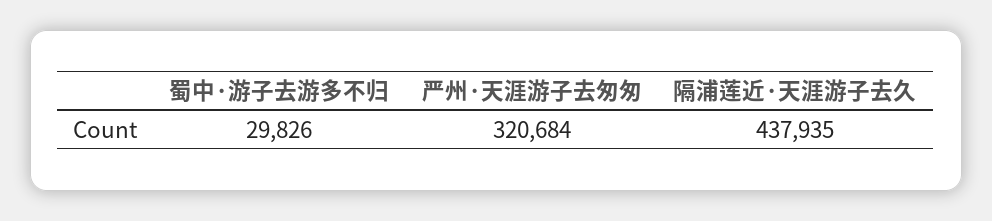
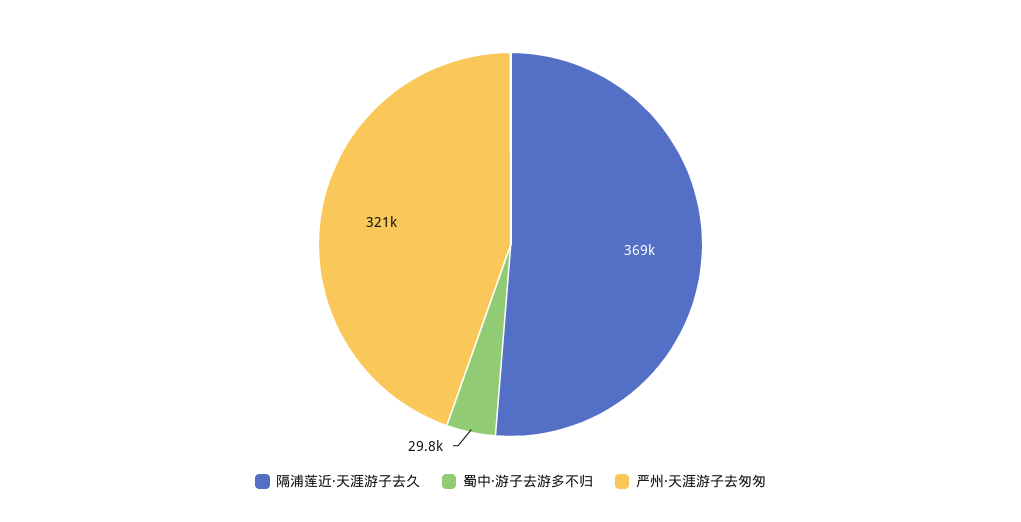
隔浦莲近·天涯游子去久: 437935 -> 369000

